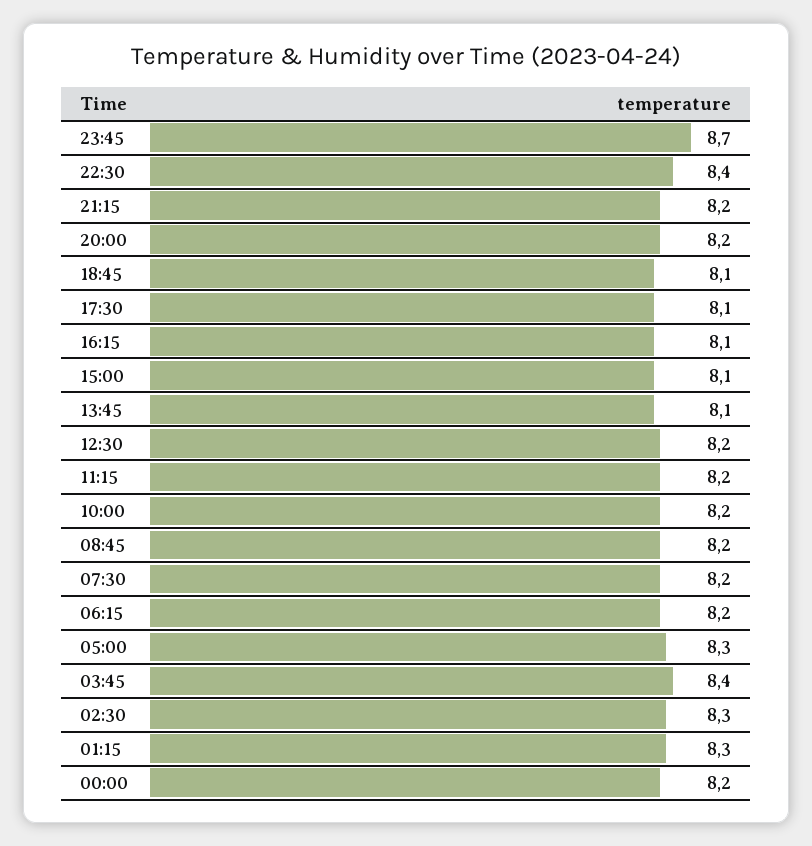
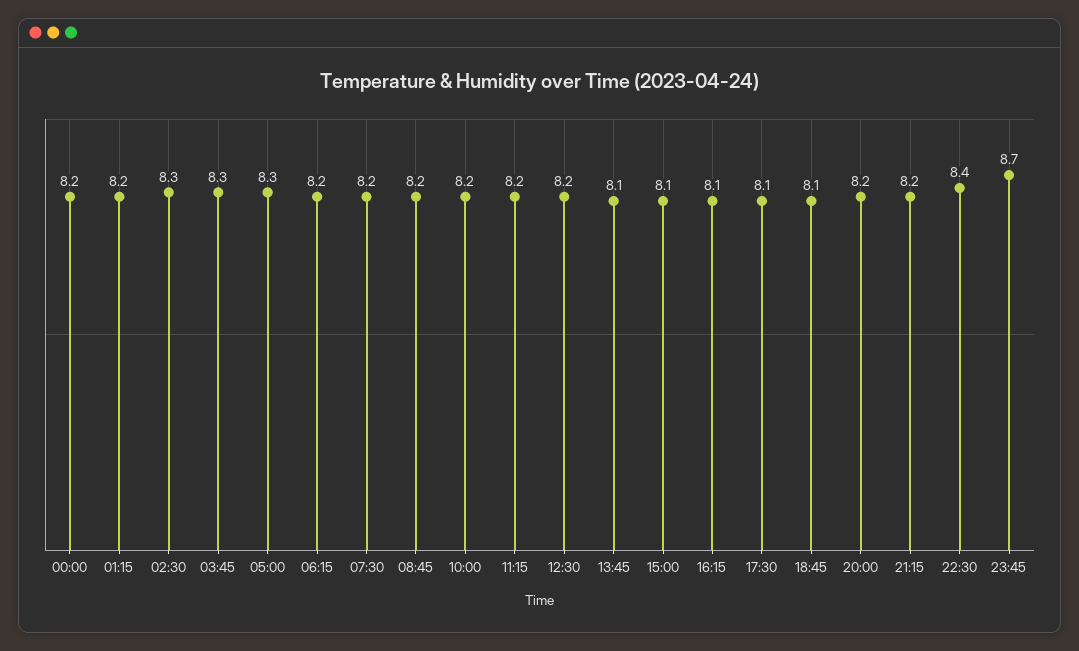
03:45: 8.4 -> 8.3
01:15: 8.3 -> 8.2

